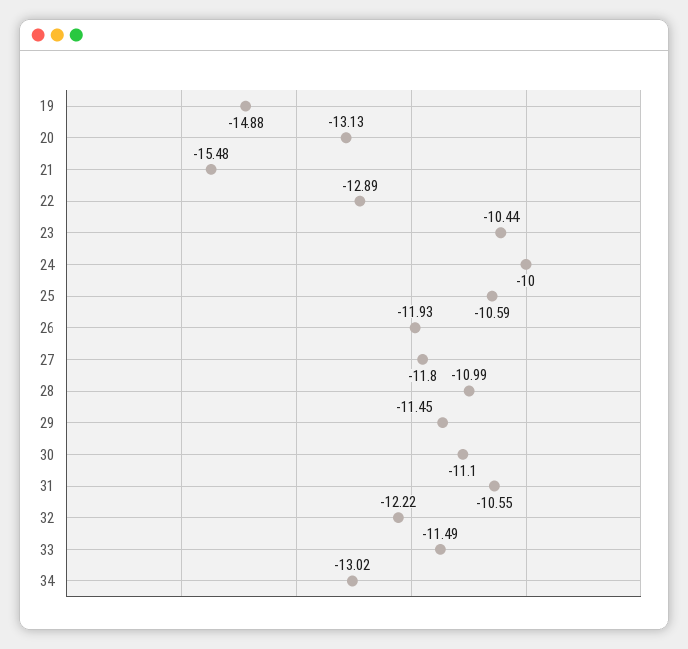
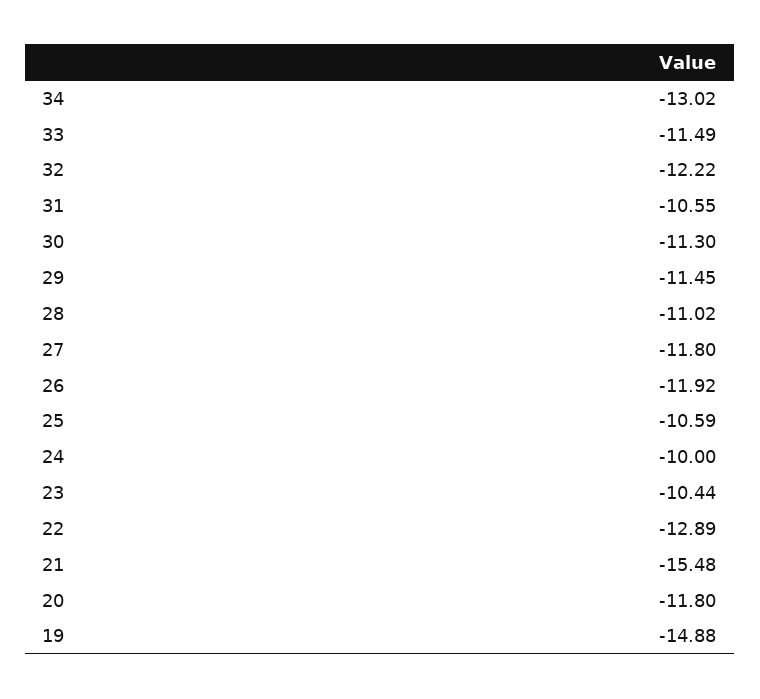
20: -13.13 -> -11.8
26: -11.93 -> -11.92
28: -10.99 -> -11.02
30: -11.1 -> -11.3

